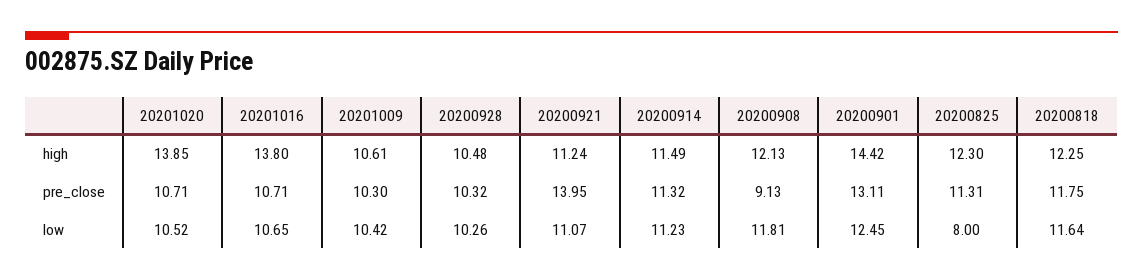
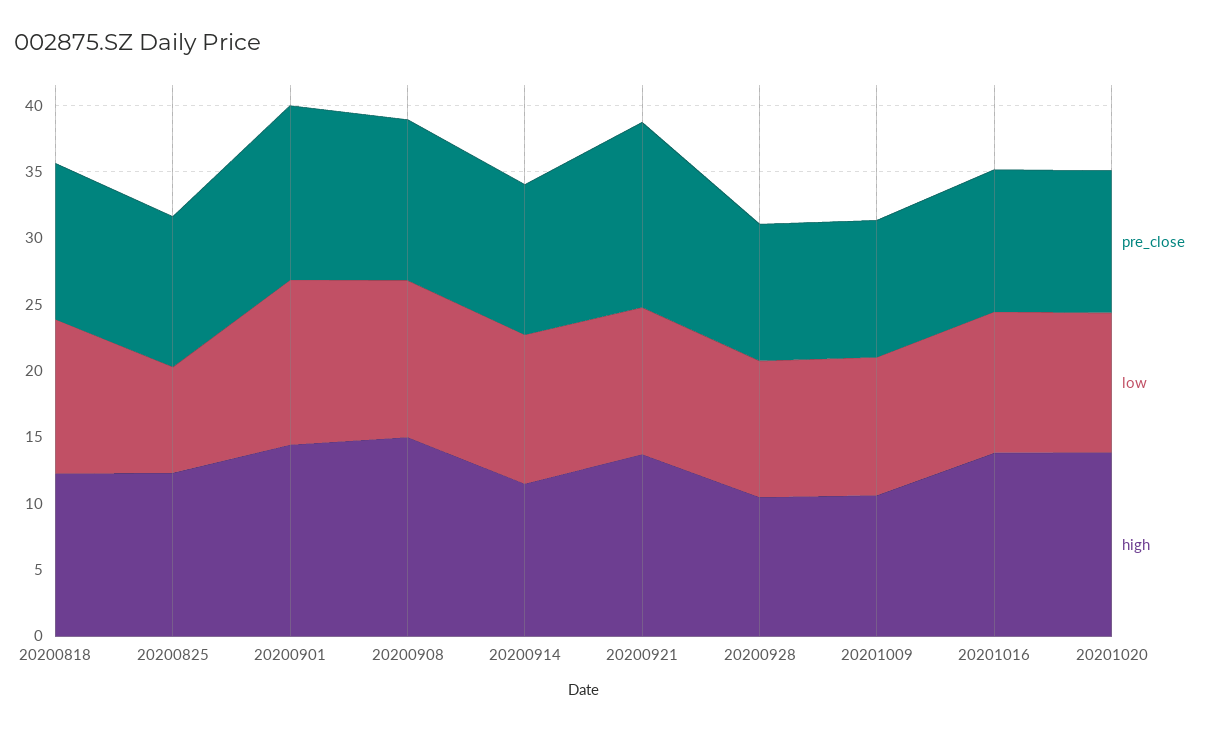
high, 20200921: 11.24 -> 14
high, 20200908: 12.13 -> 15
pre_close, 20200908: 9.13 -> 12

